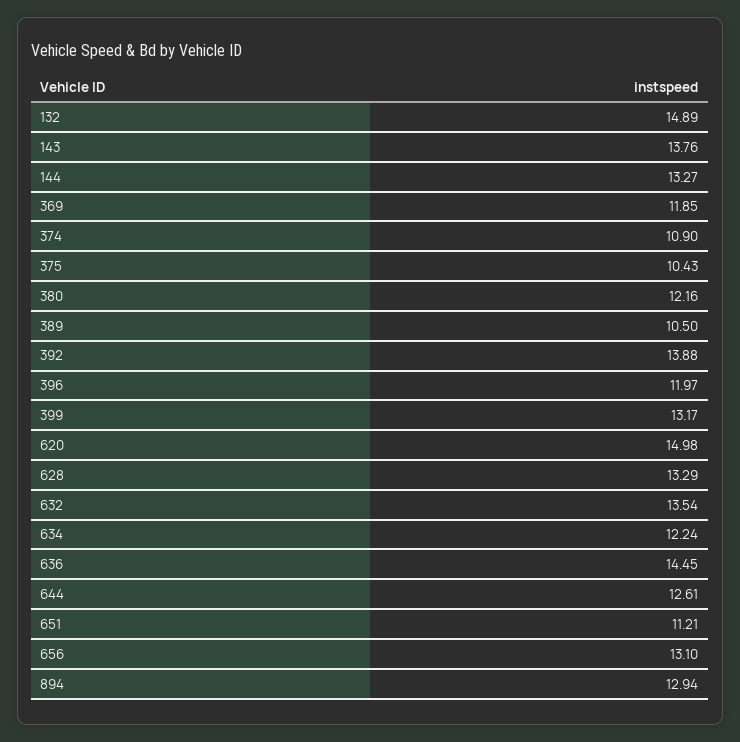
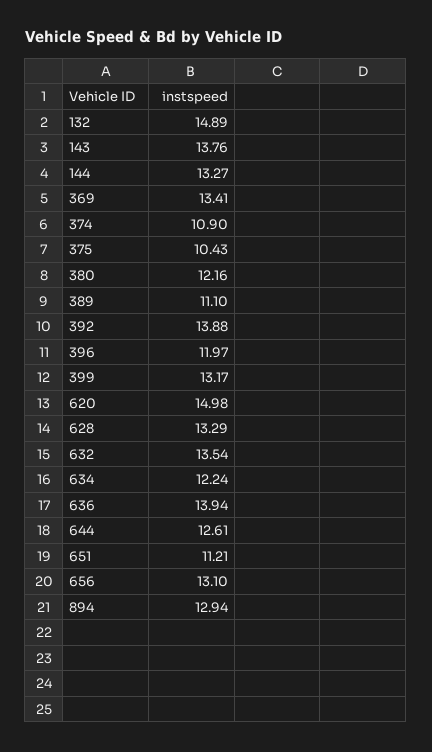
369: 11.85 -> 13.41
389: 10.5 -> 11.1
636: 14.45 -> 13.94

